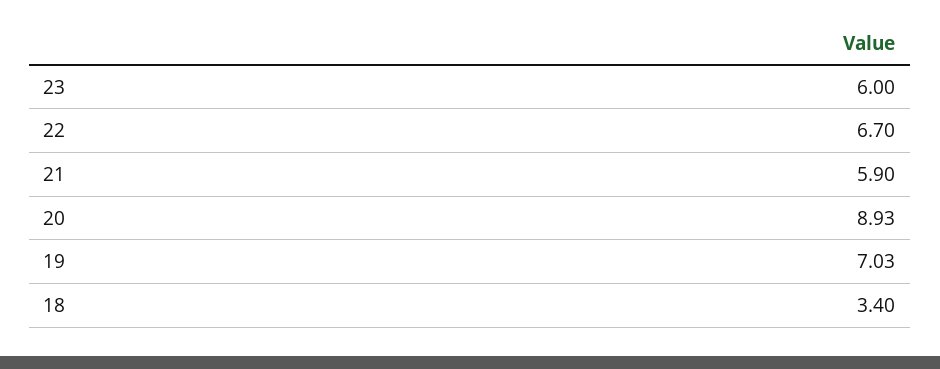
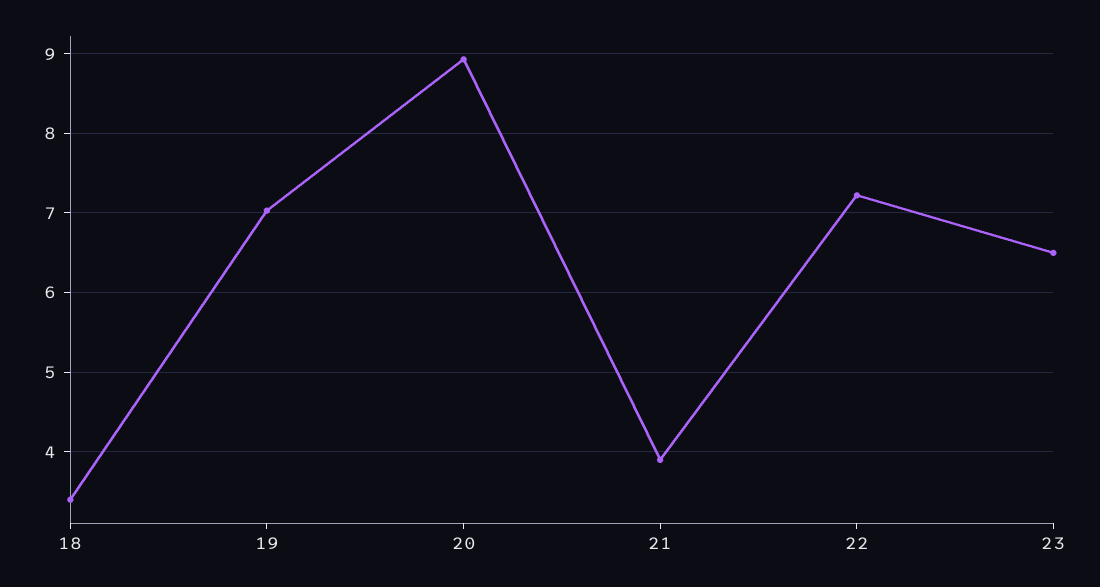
23: 6 -> 6.5
22: 6.7 -> 7.2
21: 5.9 -> 3.9

